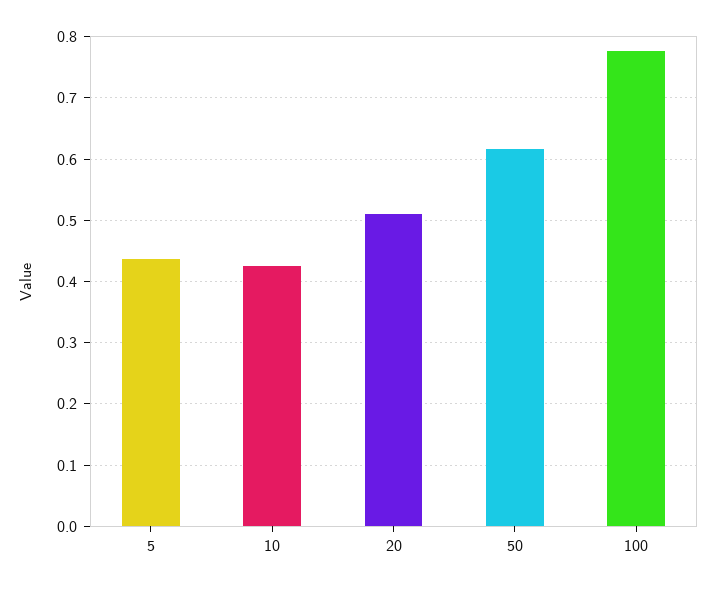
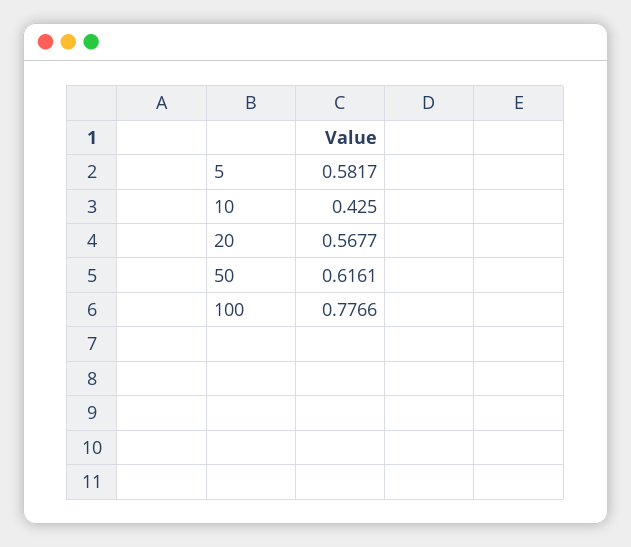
5: 0.44 -> 0.5817
20: 0.51 -> 0.5677

